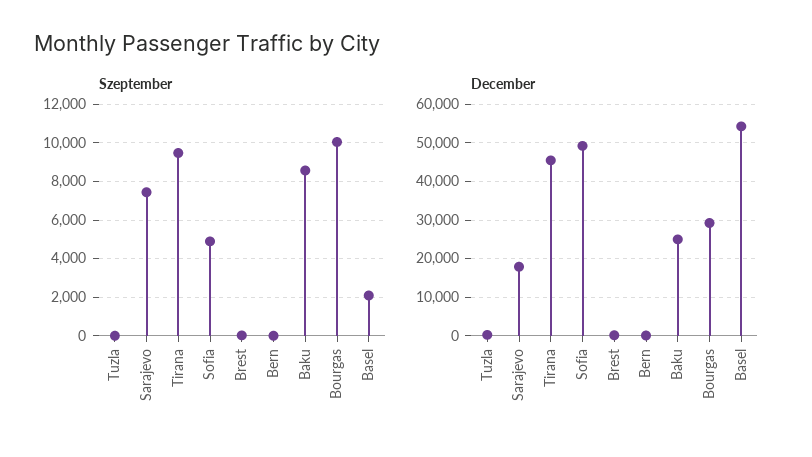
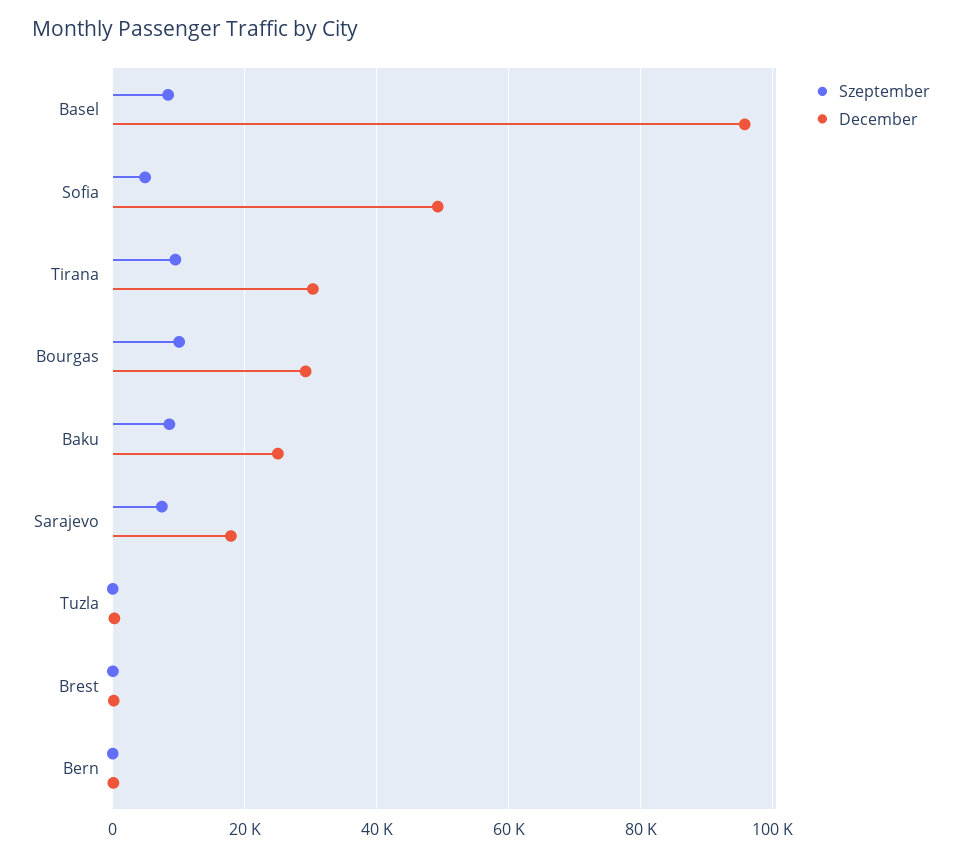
Szeptember, Basel: 2000 -> 8000
December, Tirana: 46000 -> 30000
December, Basel: 54000 -> 96000

